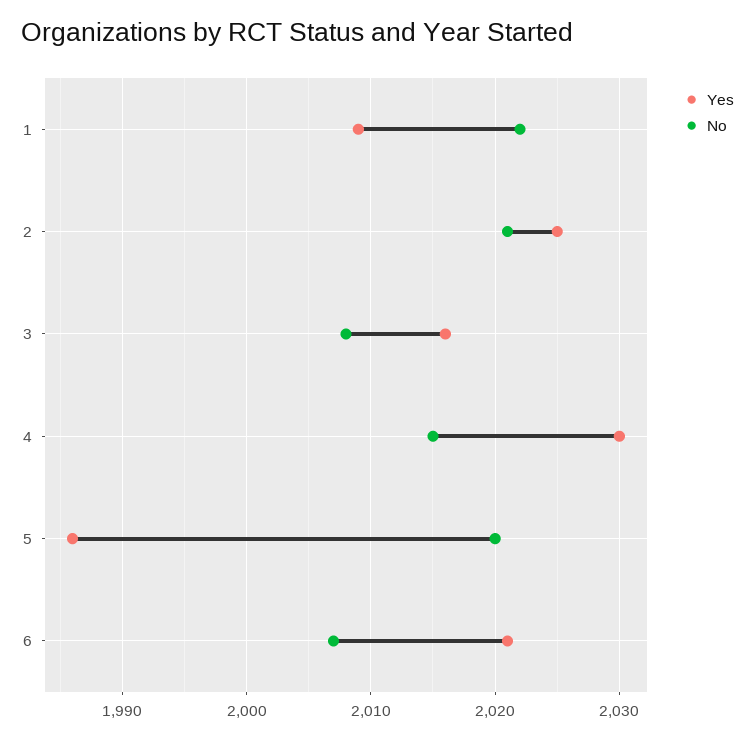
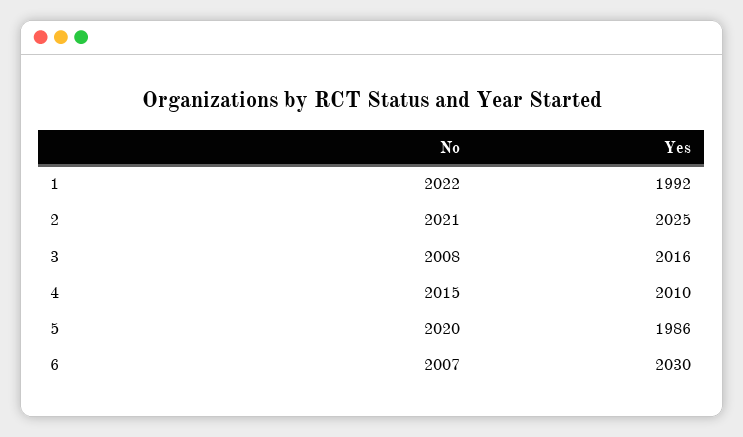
Yes, 1: 2009 -> 1992
Yes, 4: 2030 -> 2010
Yes, 6: 2021 -> 2030

